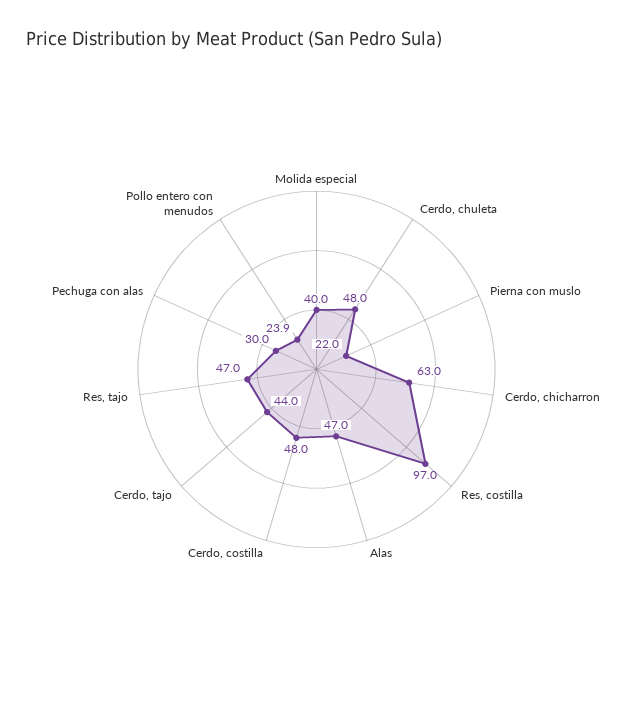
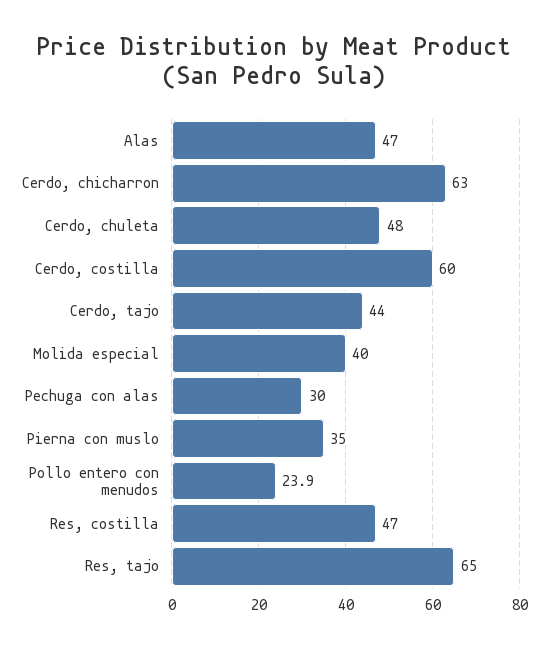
Pierna con muslo: 22 -> 35
Res, costilla: 97 -> 47
Cerdo, costilla: 48 -> 60
Res, tajo: 47 -> 65

